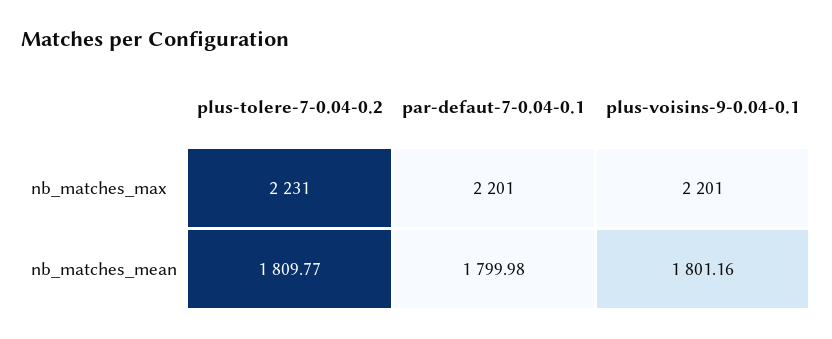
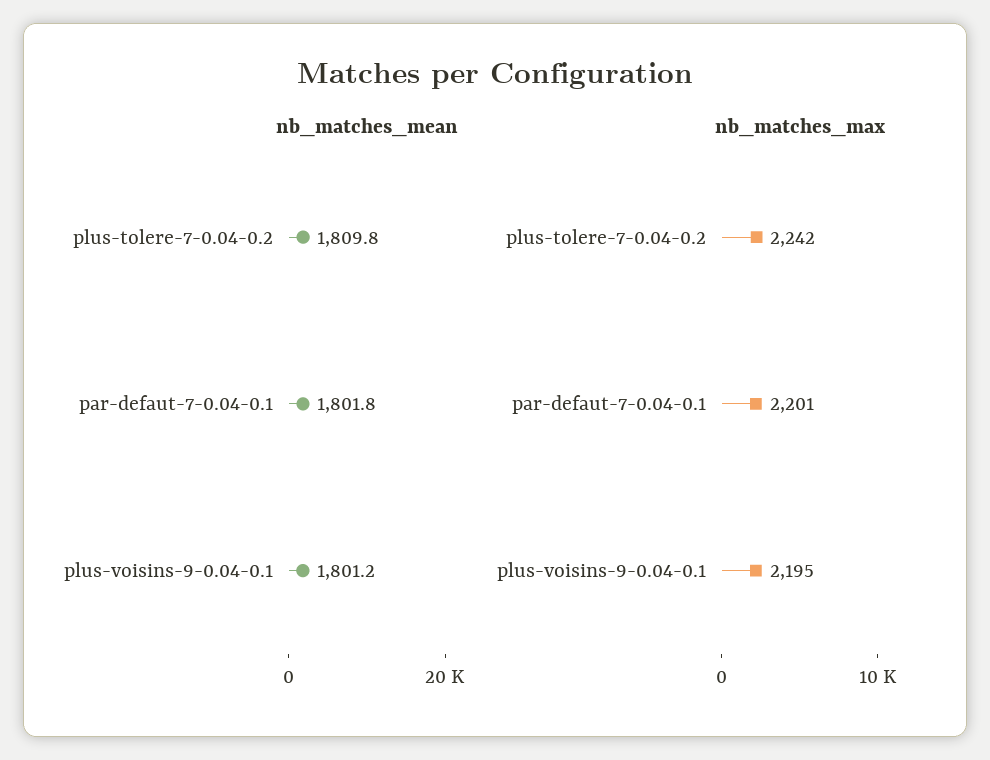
nb_matches_max, plus-tolere-7-0.04-0.2: 2231 -> 2242
nb_matches_max, plus-voisins-9-0.04-0.1: 2201 -> 2195
nb_matches_mean, par-defaut-7-0.04-0.1: 1799.98 -> 1801.8

